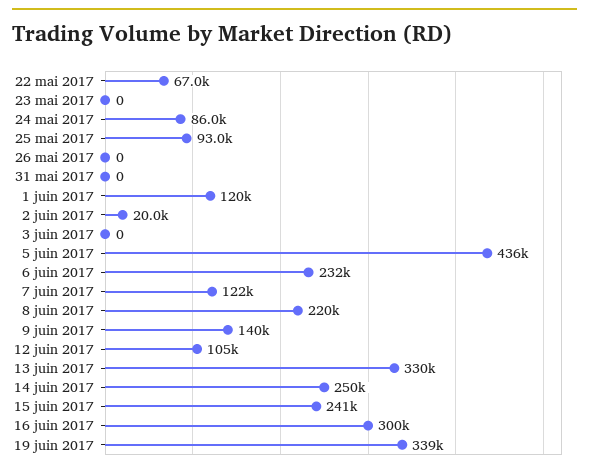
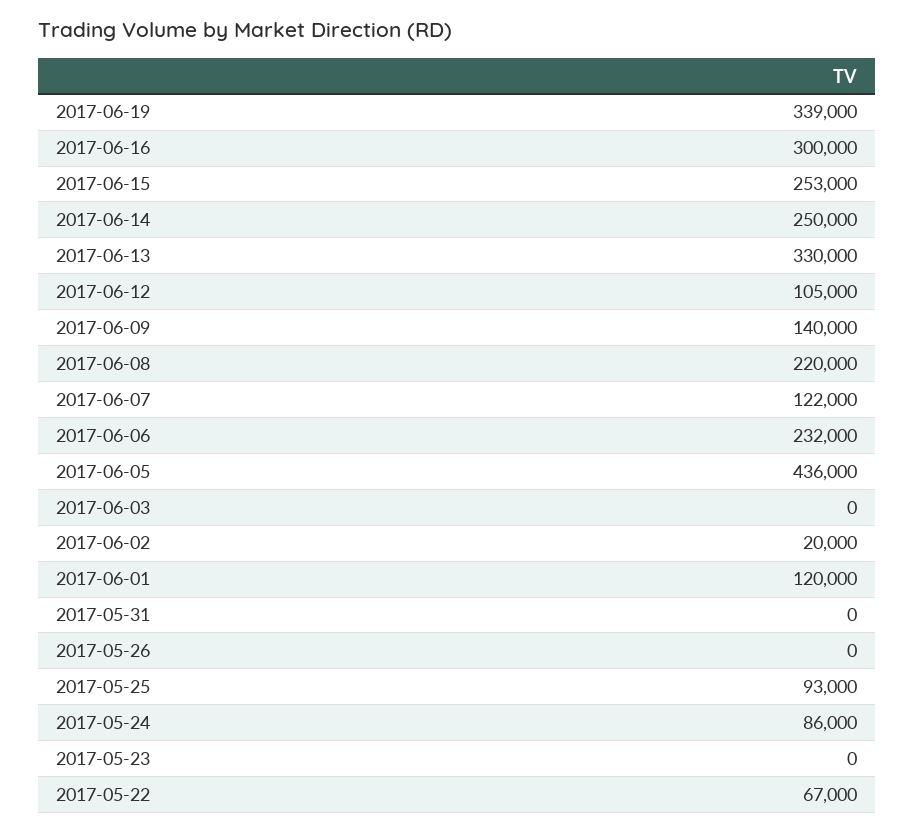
15 juin 2017: 241000 -> 253000

